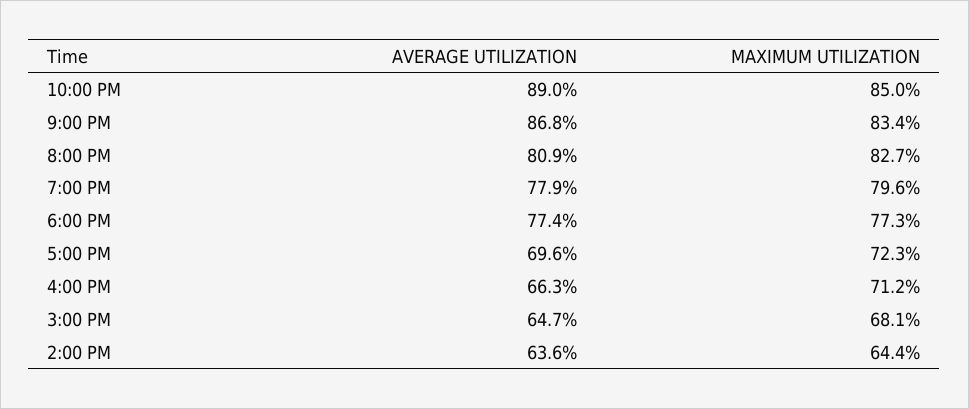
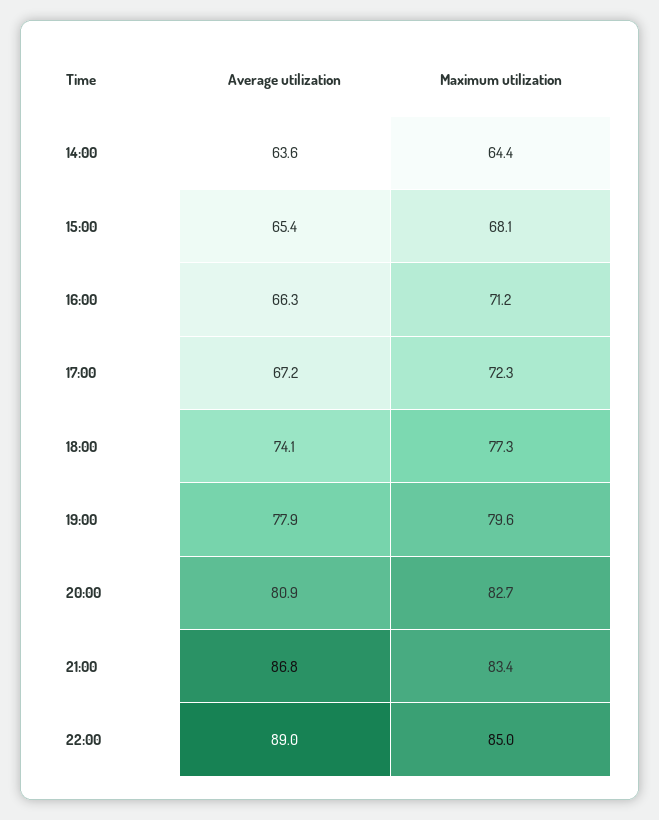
AVERAGE UTILIZATION, 6:00 PM: 77.4 -> 74.1
AVERAGE UTILIZATION, 5:00 PM: 69.6 -> 67.2
AVERAGE UTILIZATION, 3:00 PM: 64.7 -> 65.4

